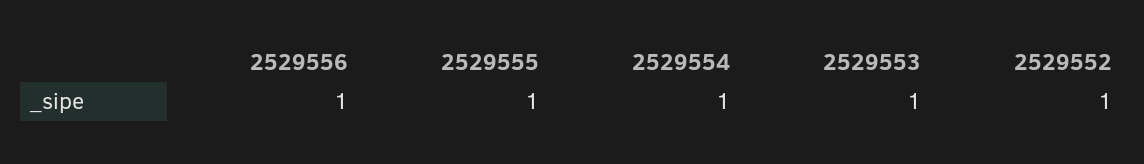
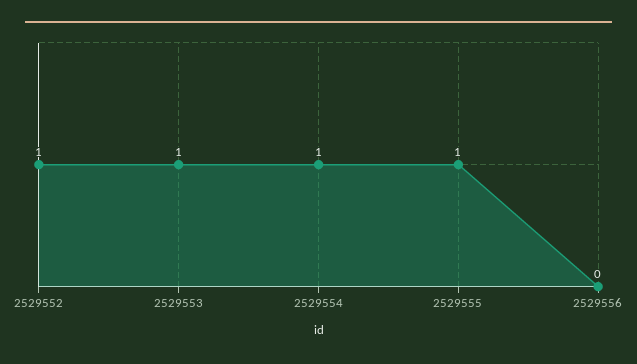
2529556: 1 -> 0

